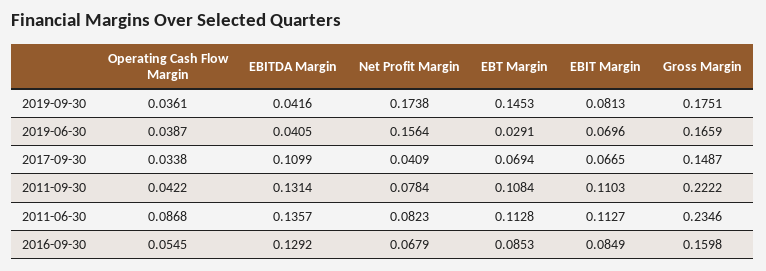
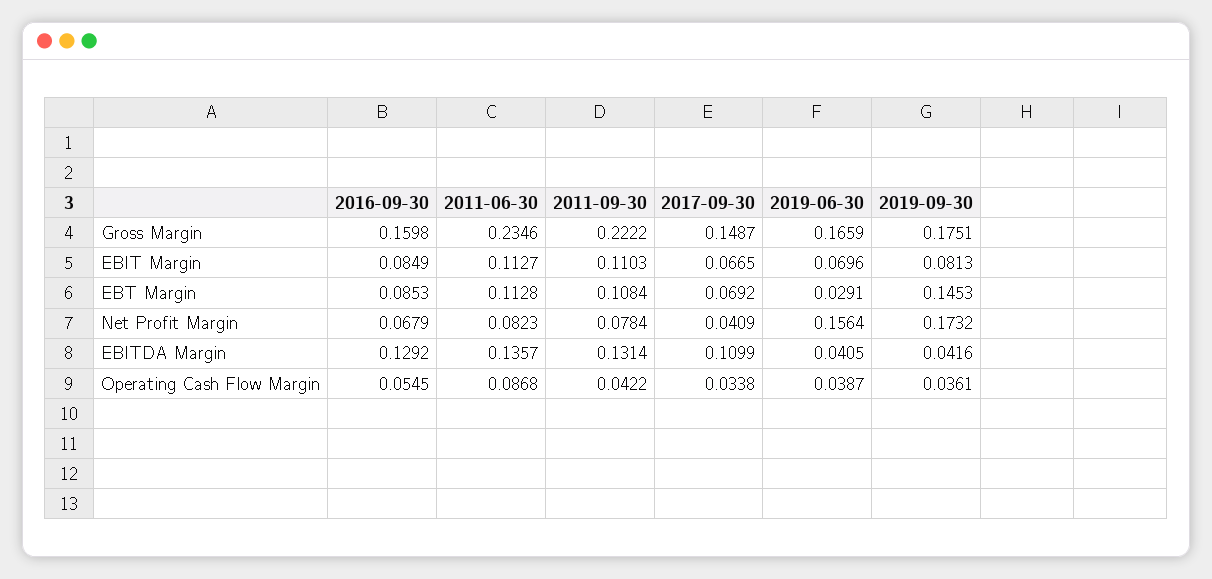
Net Profit Margin, 2019-09-30: 0.1738 -> 0.1732
EBT Margin, 2017-09-30: 0.0694 -> 0.0692

